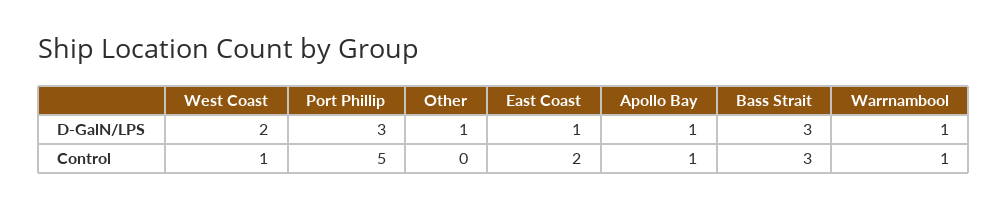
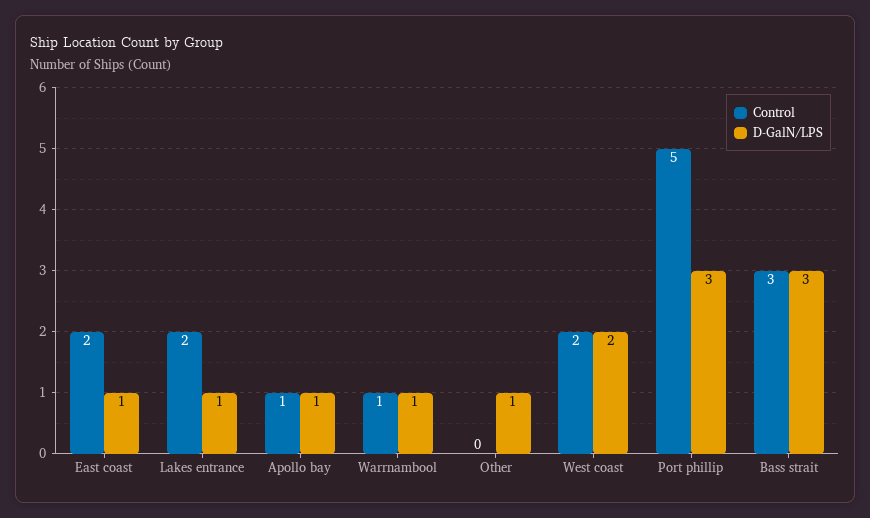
Control, West Coast: 1 -> 2
Control, Lakes entrance: none -> 2
D-GalN/LPS, Lakes entrance: none -> 1

